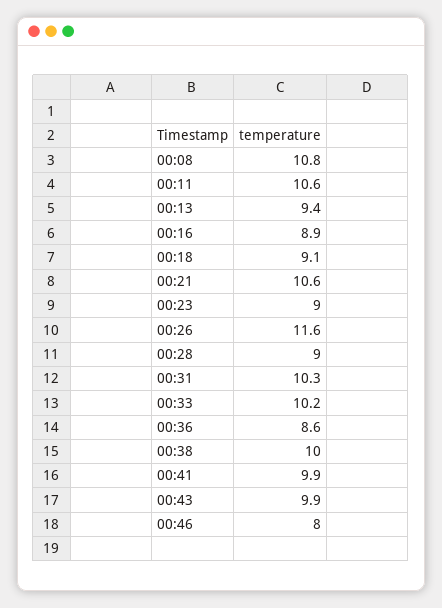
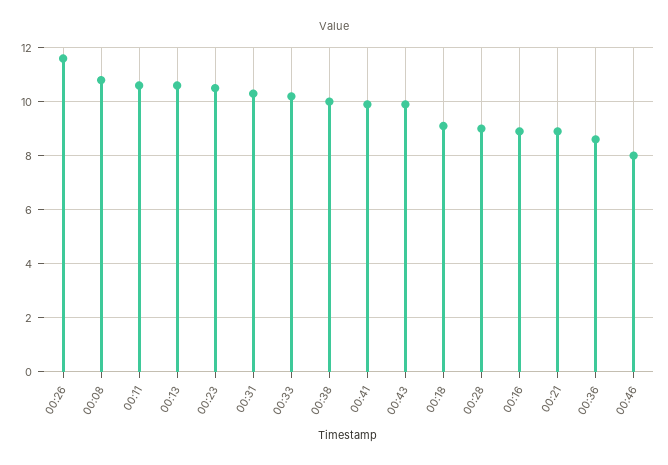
00:13: 9.4 -> 10.5
00:21: 10.6 -> 9
00:23: 9 -> 10.5

